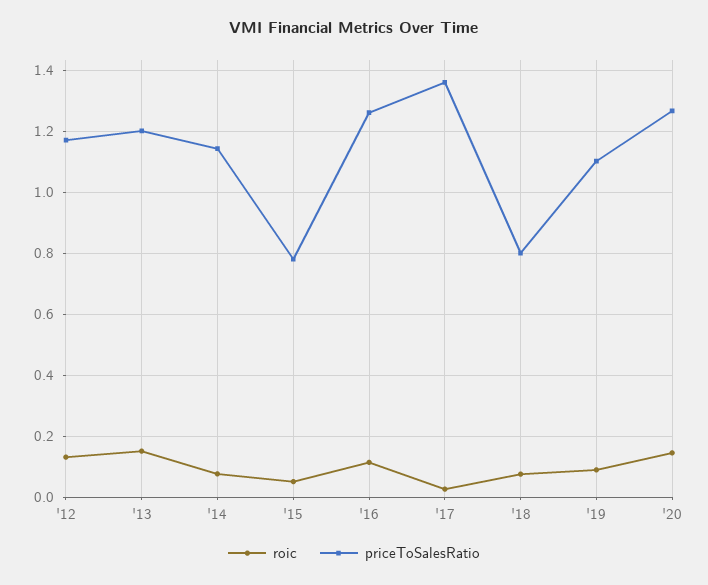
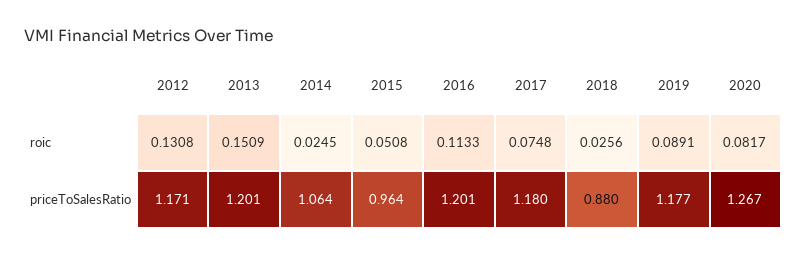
roic, '14: 0.08 -> 0.0245
priceToSalesRatio, '14: 1.14 -> 1.064
priceToSalesRatio, '15: 0.78 -> 0.964
priceToSalesRatio, '16: 1.26 -> 1.201
roic, '17: 0.02 -> 0.0748
priceToSalesRatio, '17: 1.36 -> 1.18
roic, '18: 0.08 -> 0.0256
priceToSalesRatio, '18: 0.8 -> 0.88
priceToSalesRatio, '19: 1.1 -> 1.177
roic, '20: 0.14 -> 0.0817

